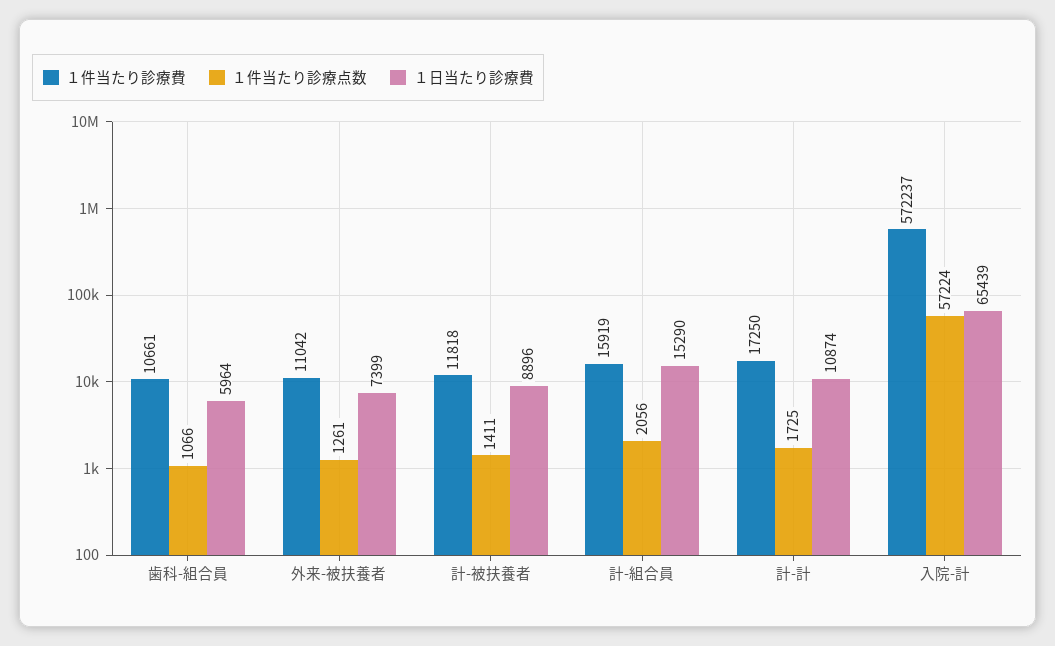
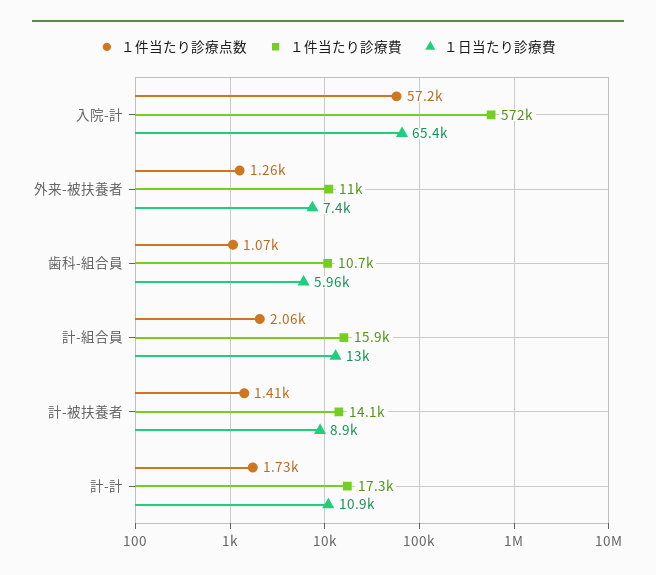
１件当たり診療費, 計-被扶養者: 11818 -> 14100
１日当たり診療費, 計-組合員: 15290 -> 13000

